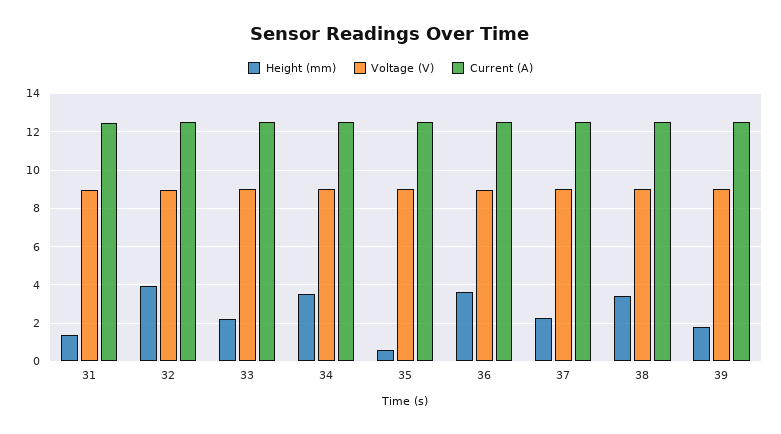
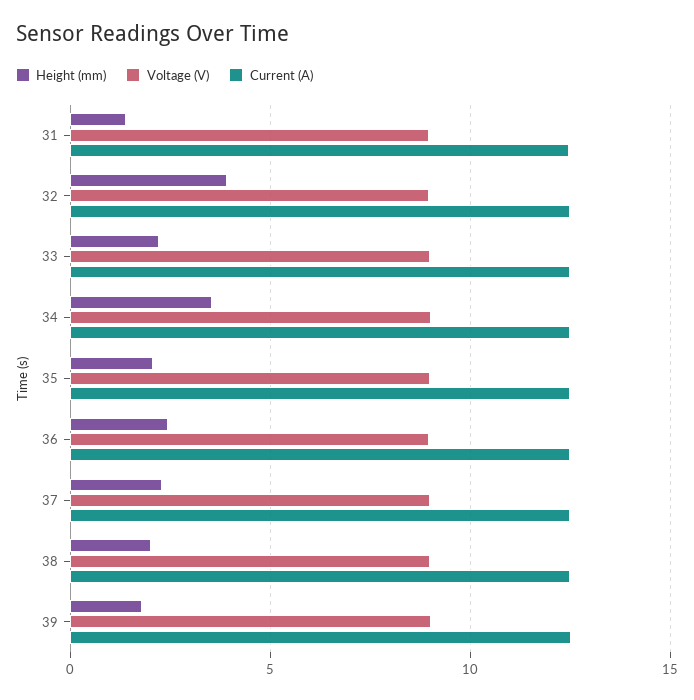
Height (mm), 35: 0.5 -> 2
Height (mm), 36: 3.5 -> 2.5
Height (mm), 38: 3.5 -> 2

